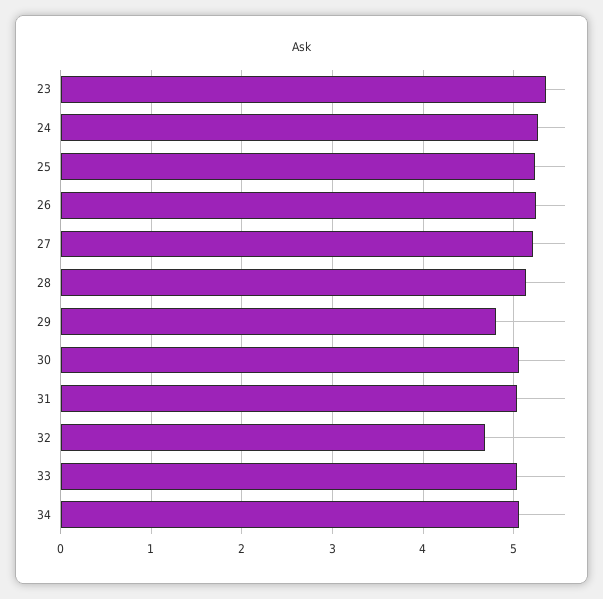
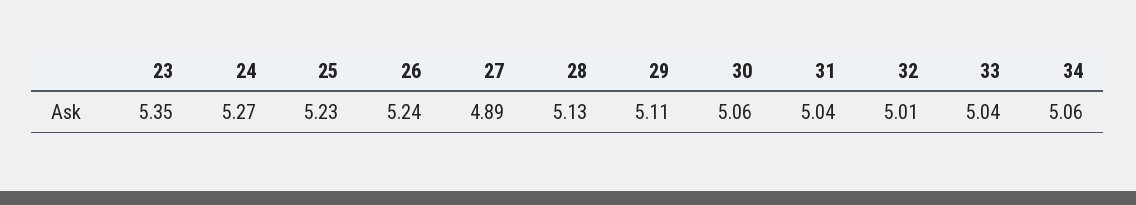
27: 5.2 -> 4.89
29: 4.8 -> 5.11
32: 4.7 -> 5.01

